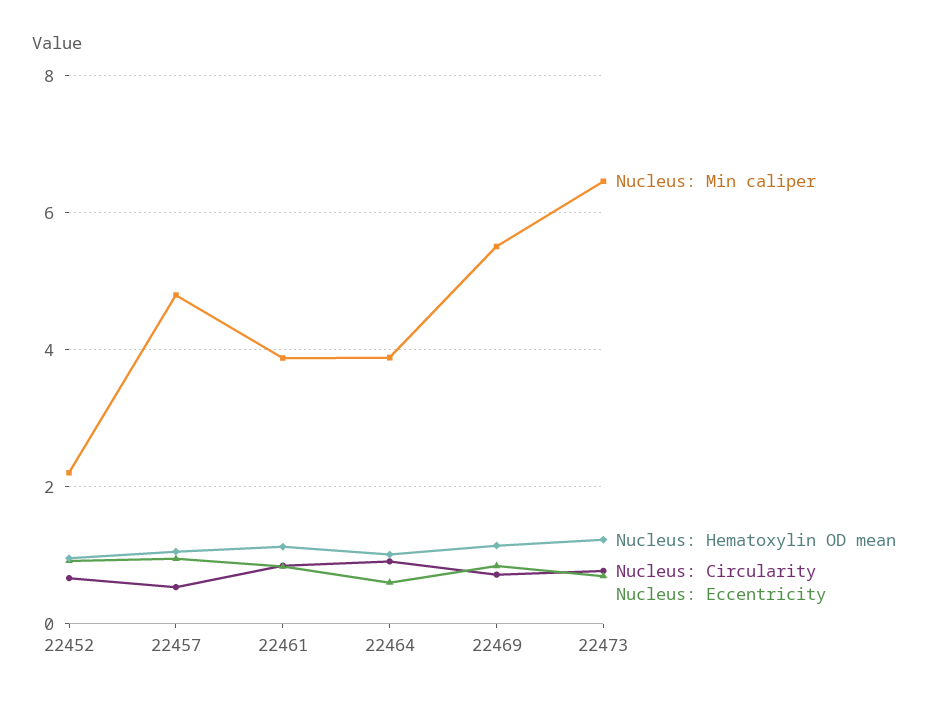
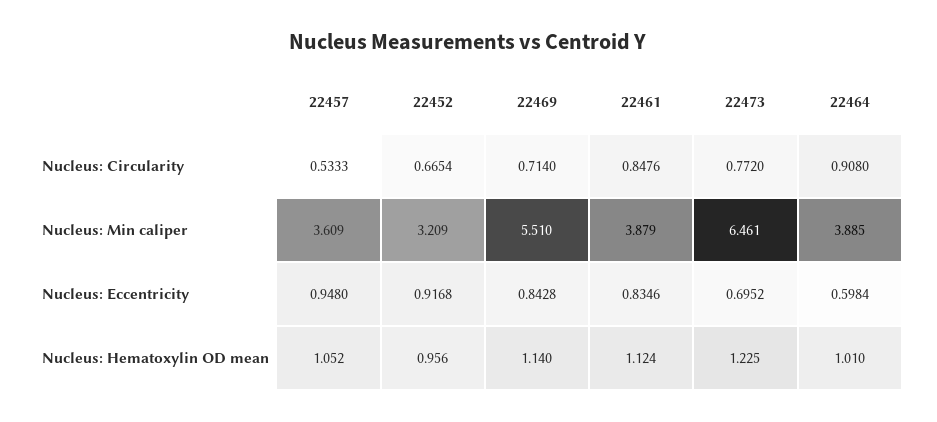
Nucleus: Min caliper, 22452: 2.2 -> 3.209
Nucleus: Min caliper, 22457: 4.8 -> 3.609

